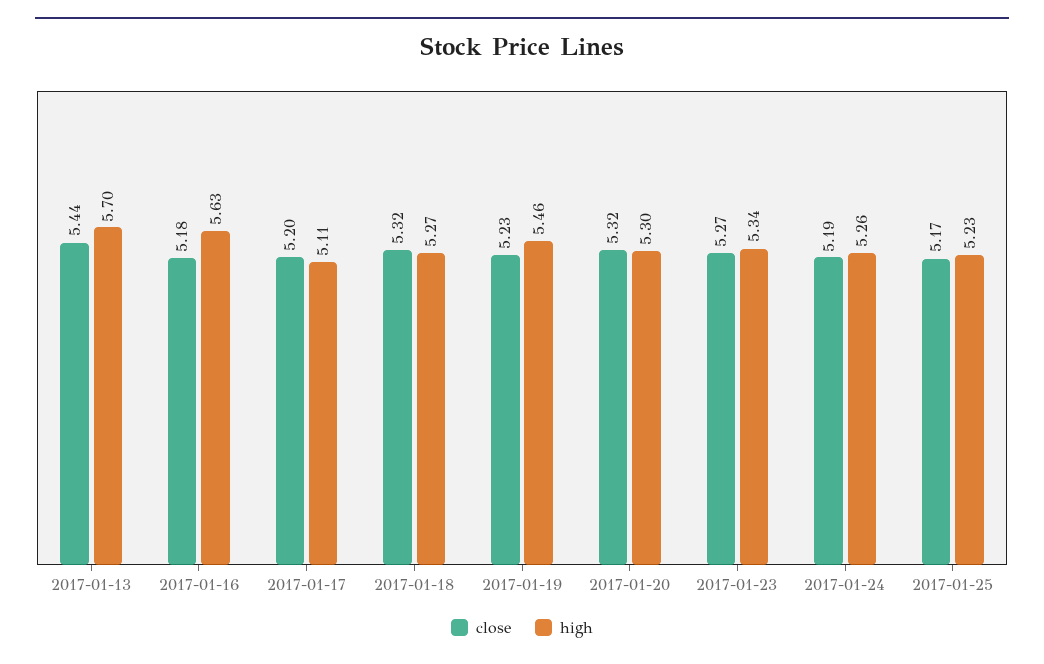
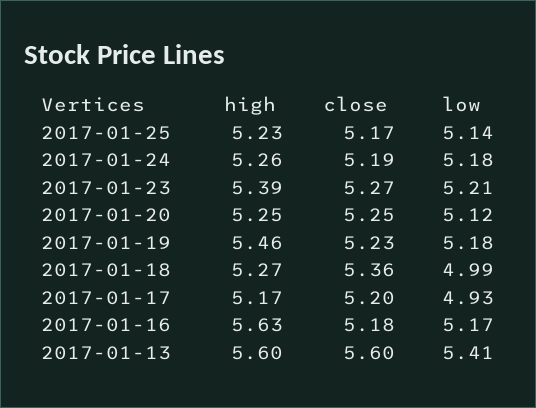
close, 2017-01-13: 5.44 -> 5.6
high, 2017-01-13: 5.7 -> 5.6
high, 2017-01-17: 5.11 -> 5.17
close, 2017-01-18: 5.32 -> 5.36
close, 2017-01-20: 5.32 -> 5.25
high, 2017-01-20: 5.3 -> 5.25
high, 2017-01-23: 5.34 -> 5.39
low, 2017-01-25: none -> 5.14
low, 2017-01-24: none -> 5.18
low, 2017-01-23: none -> 5.21
low, 2017-01-20: none -> 5.12
low, 2017-01-19: none -> 5.18
low, 2017-01-18: none -> 4.99
low, 2017-01-17: none -> 4.93
low, 2017-01-16: none -> 5.17
low, 2017-01-13: none -> 5.41

